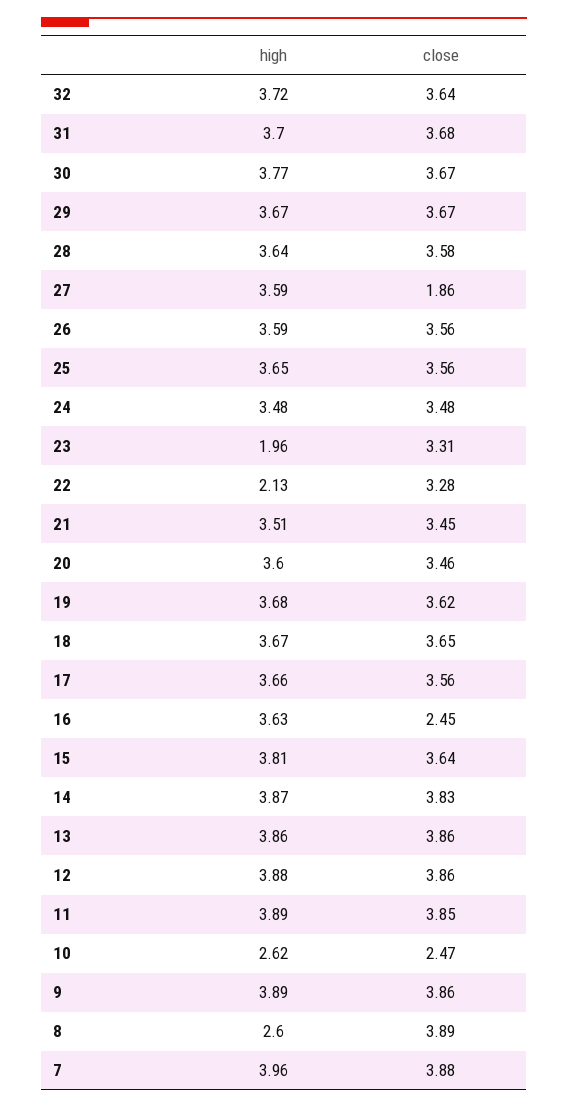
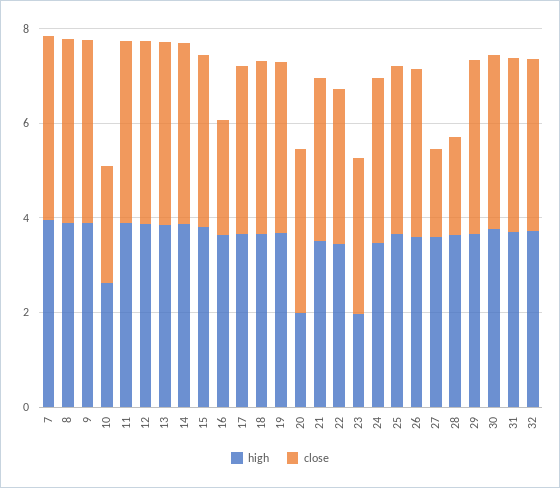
close, 28: 3.58 -> 2
high, 22: 2.13 -> 3.5
high, 20: 3.6 -> 2
high, 8: 2.6 -> 4

